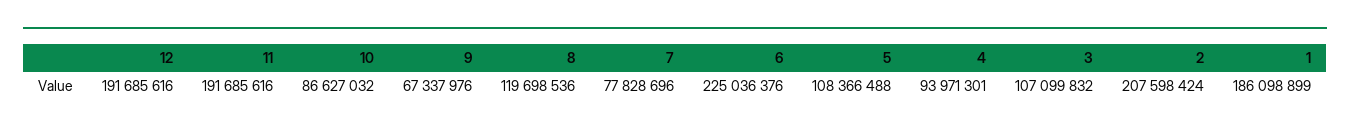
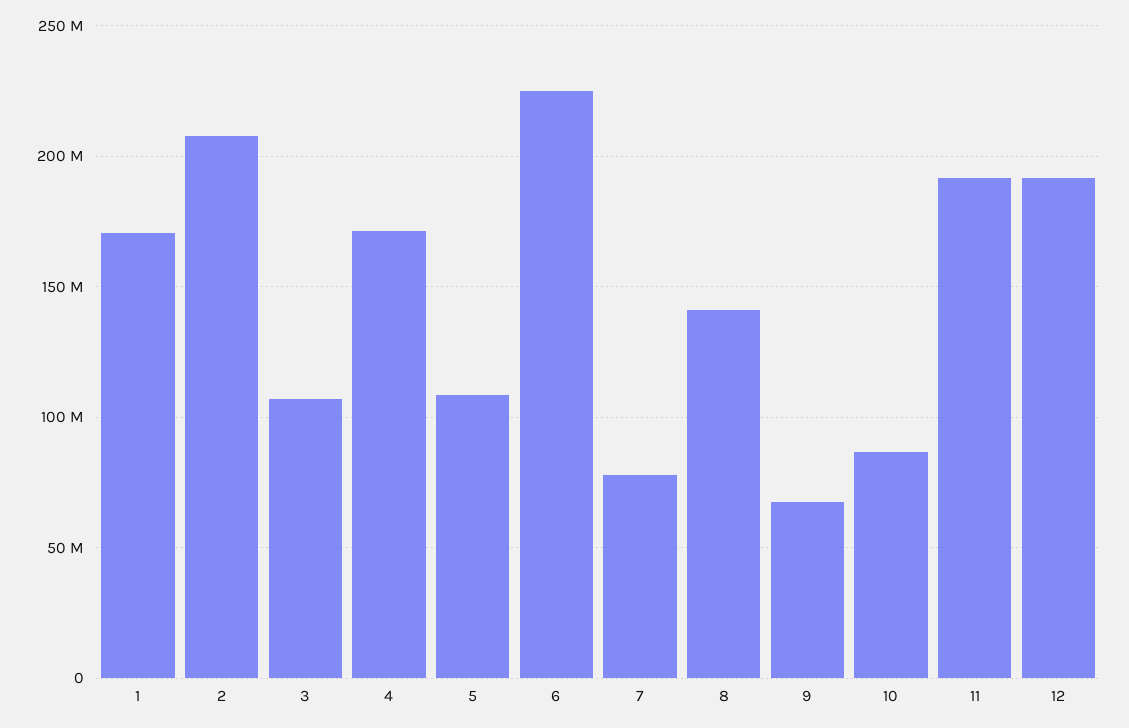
8: 119698536 -> 140000000
4: 93971301 -> 170000000
1: 186098899 -> 170000000

